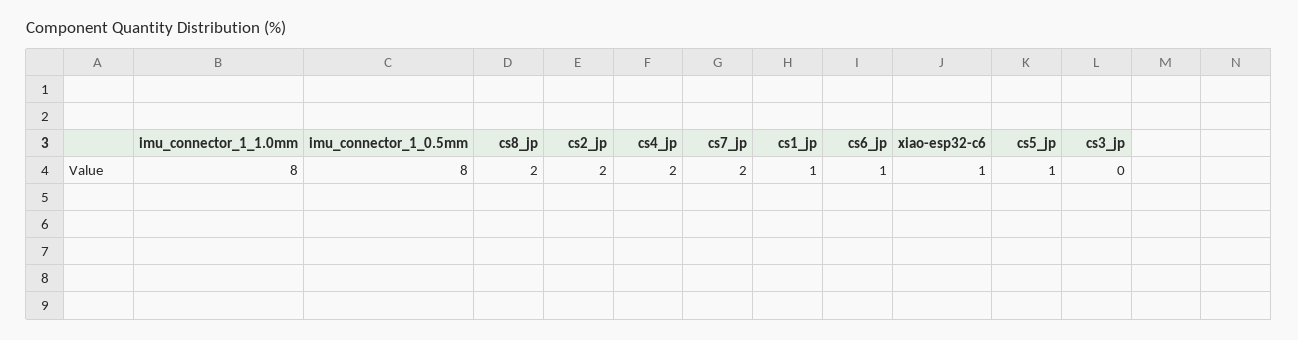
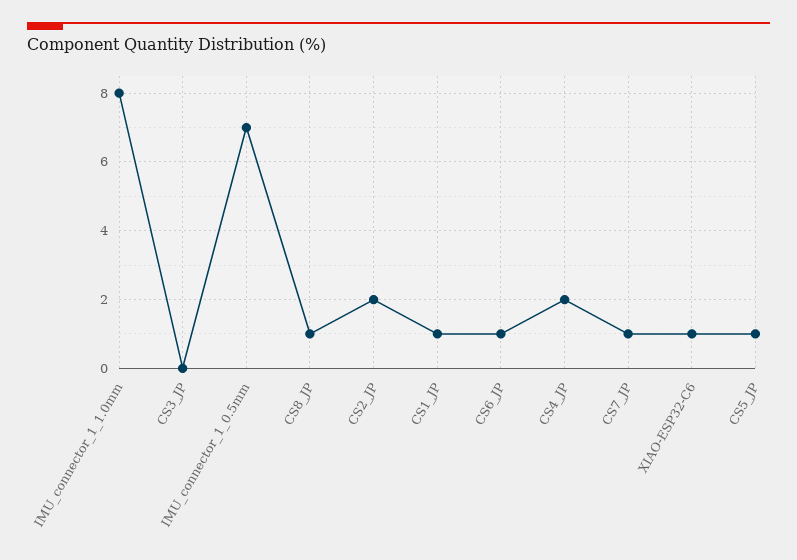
imu_connector_1_0.5mm: 8 -> 7
cs8_jp: 2 -> 1
cs7_jp: 2 -> 1

